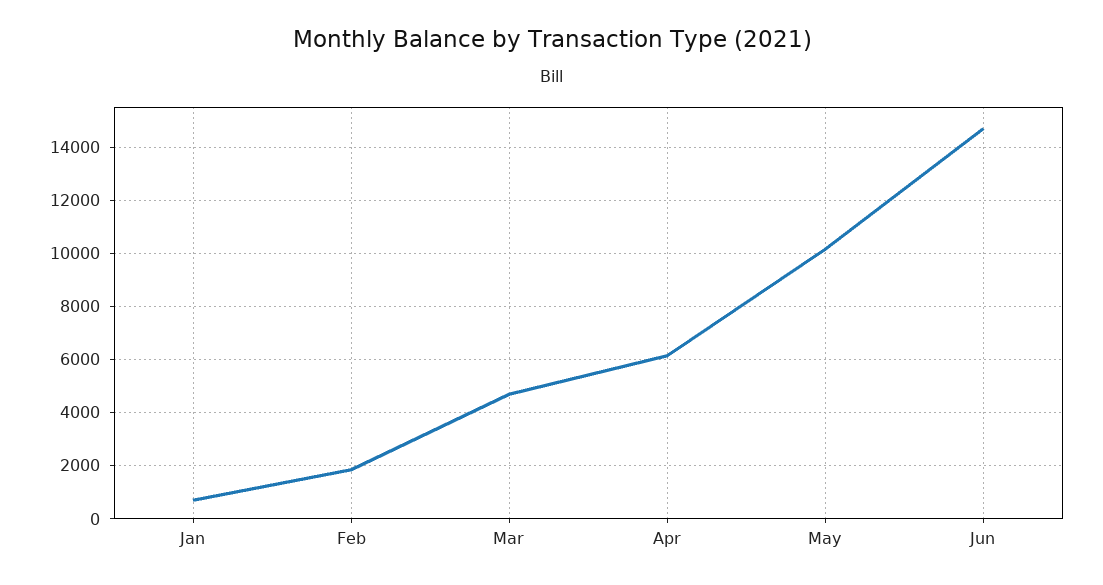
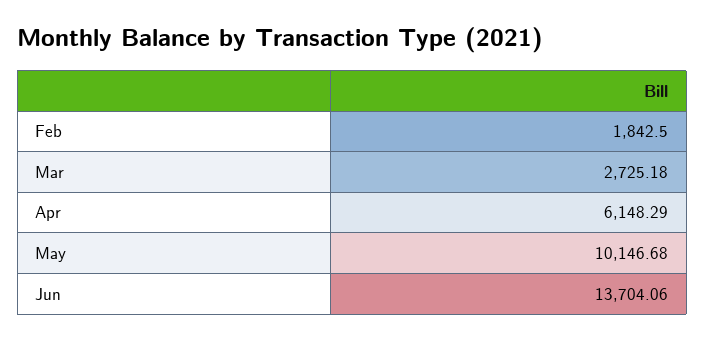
Jan: 750 -> none
Mar: 4750 -> 2725.18
Jun: 14750 -> 13704.06

